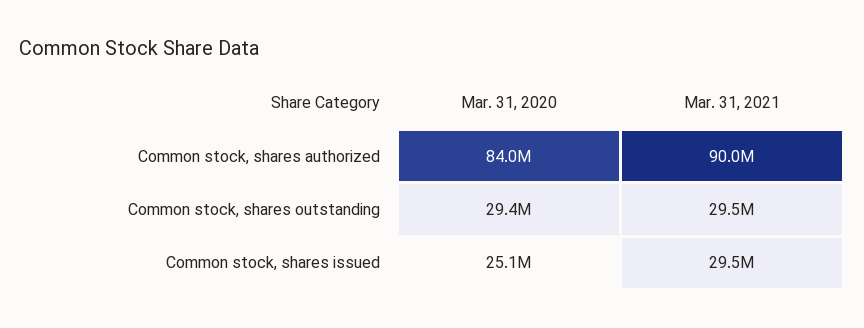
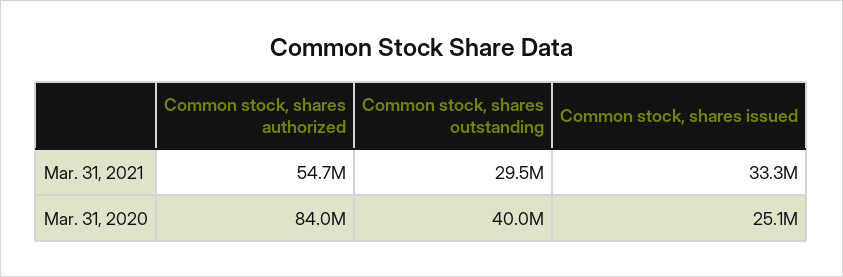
Mar. 31, 2021, Common stock, shares authorized: 90000000 -> 54700000
Mar. 31, 2020, Common stock, shares outstanding: 29400000 -> 40000000
Mar. 31, 2021, Common stock, shares issued: 29500000 -> 33300000

